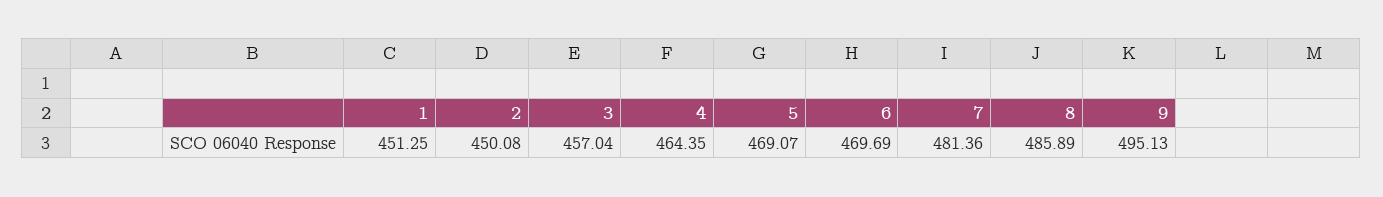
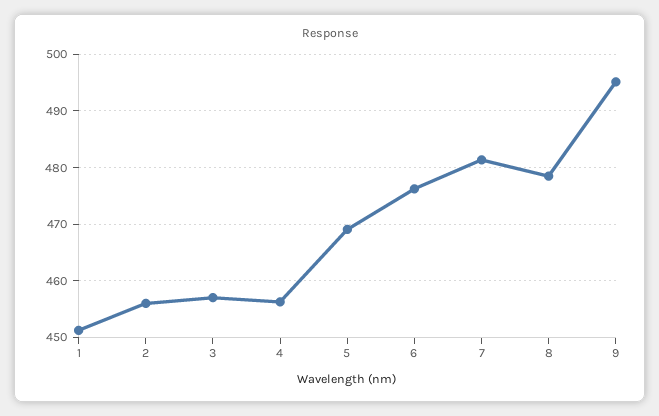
2: 450.08 -> 456
4: 464.35 -> 456
6: 469.69 -> 476
8: 485.89 -> 478

